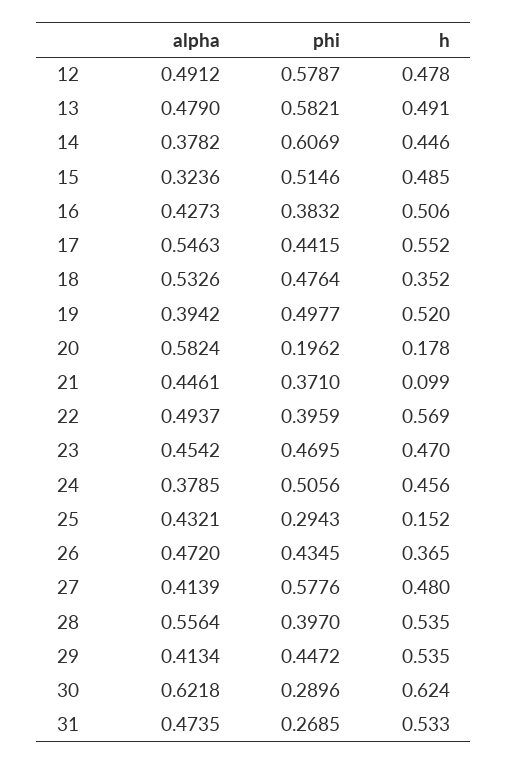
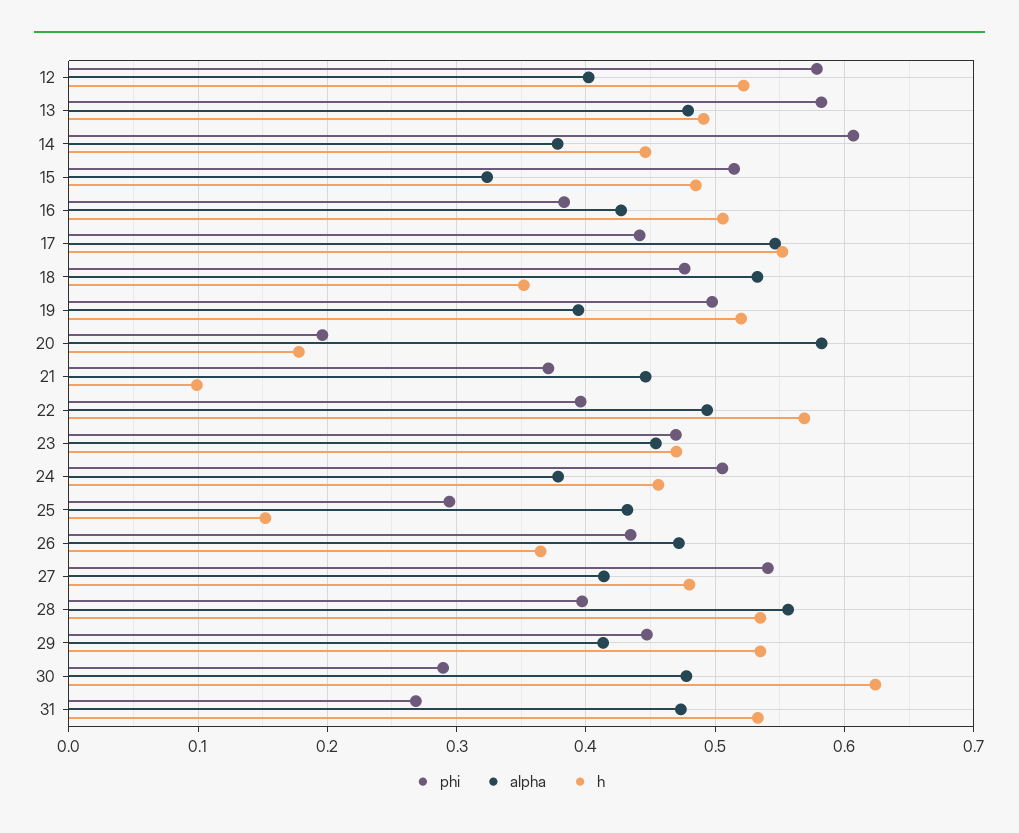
alpha, 12: 0.4912 -> 0.4
h, 12: 0.478 -> 0.52
phi, 27: 0.5776 -> 0.54
alpha, 30: 0.6218 -> 0.48

